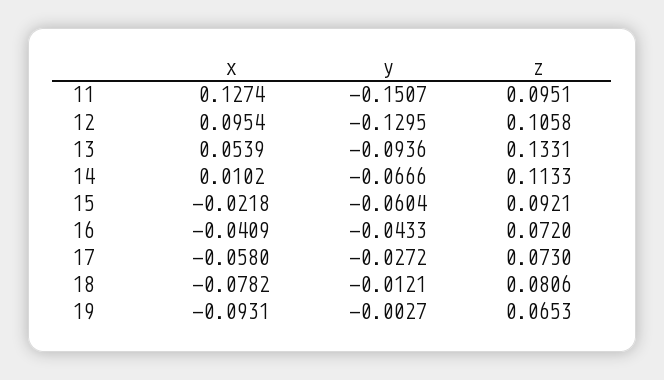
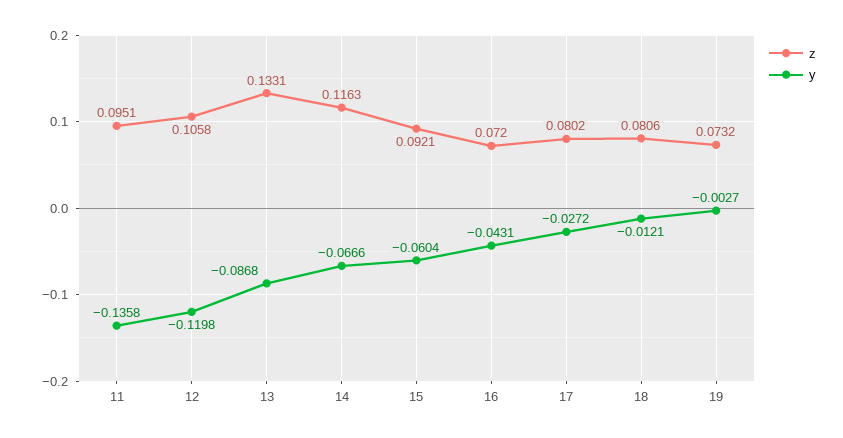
x, 11: 0.1274 -> none
y, 11: -0.1507 -> -0.1358
x, 12: 0.0954 -> none
y, 12: -0.1295 -> -0.1198
x, 13: 0.0539 -> none
y, 13: -0.0936 -> -0.0868
x, 14: 0.0102 -> none
z, 14: 0.1133 -> 0.1163
x, 15: -0.0218 -> none
x, 16: -0.0409 -> none
y, 16: -0.0433 -> -0.0431
x, 17: -0.058 -> none
z, 17: 0.073 -> 0.0802
x, 18: -0.0782 -> none
x, 19: -0.0931 -> none
z, 19: 0.0653 -> 0.0732

